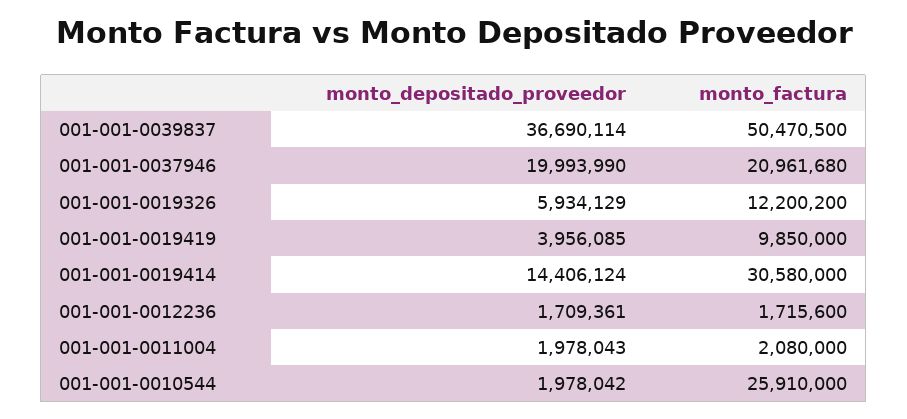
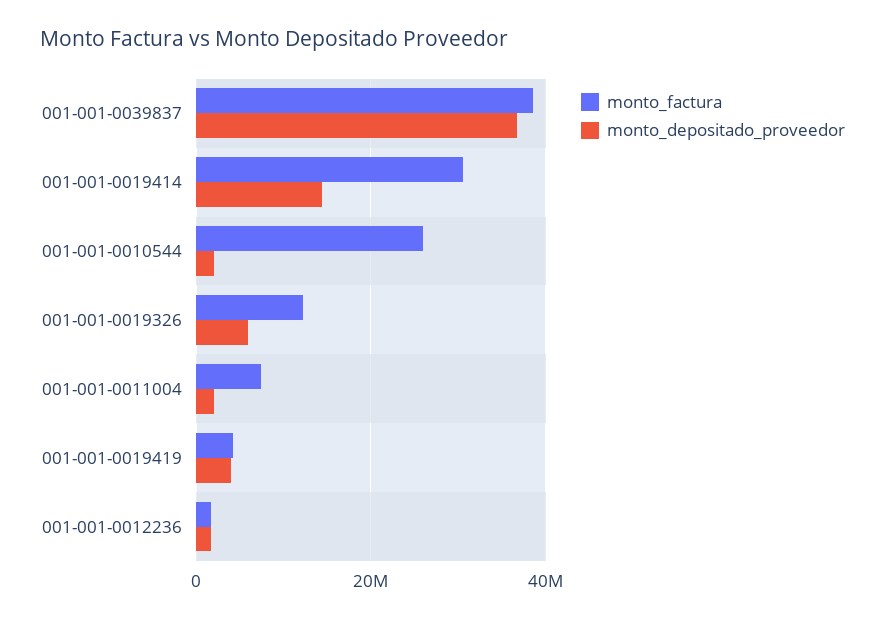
monto_factura, 001-001-0039837: 50470500 -> 38000000
monto_depositado_proveedor, 001-001-0037946: 19993990 -> none
monto_factura, 001-001-0037946: 20961680 -> none
monto_factura, 001-001-0019419: 9850000 -> 4000000
monto_factura, 001-001-0011004: 2080000 -> 8000000

